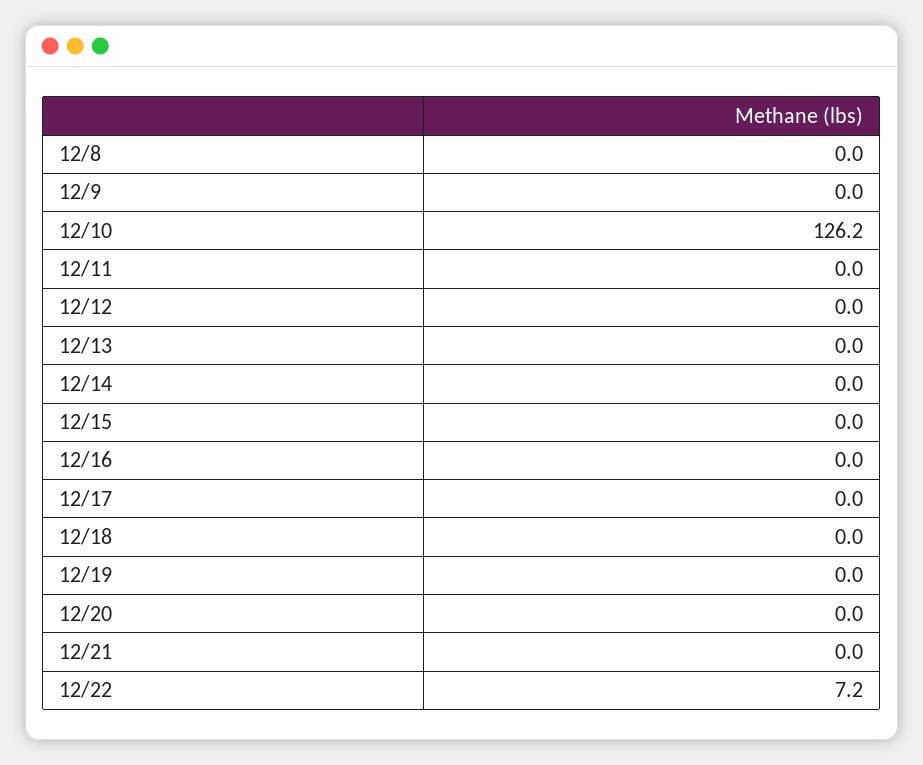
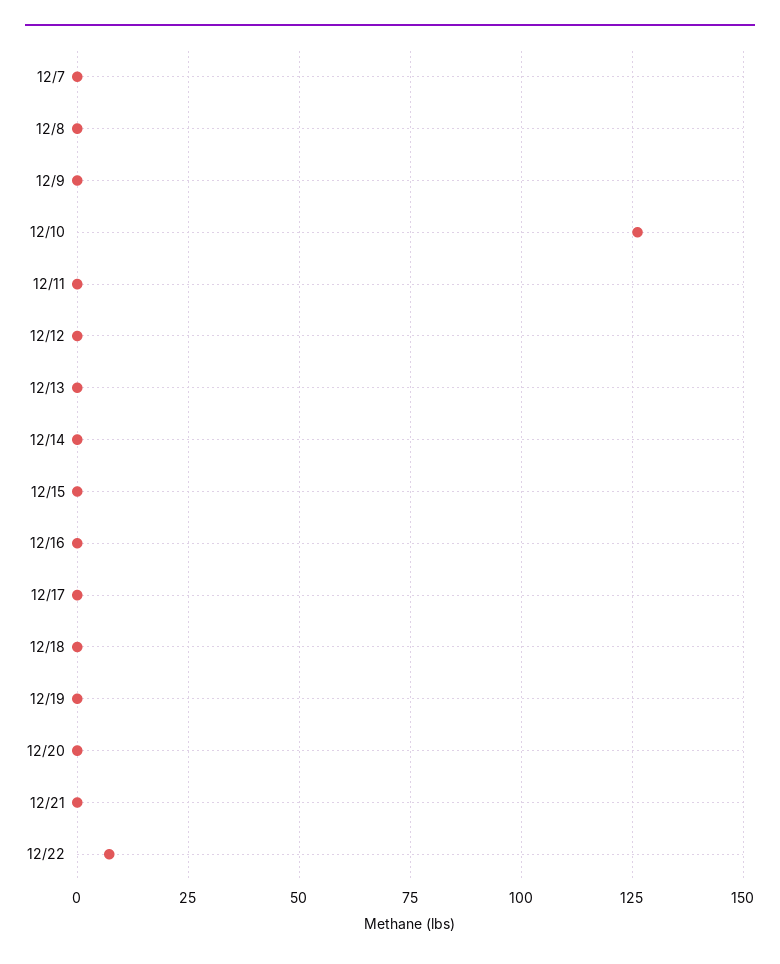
12/7: none -> 0

